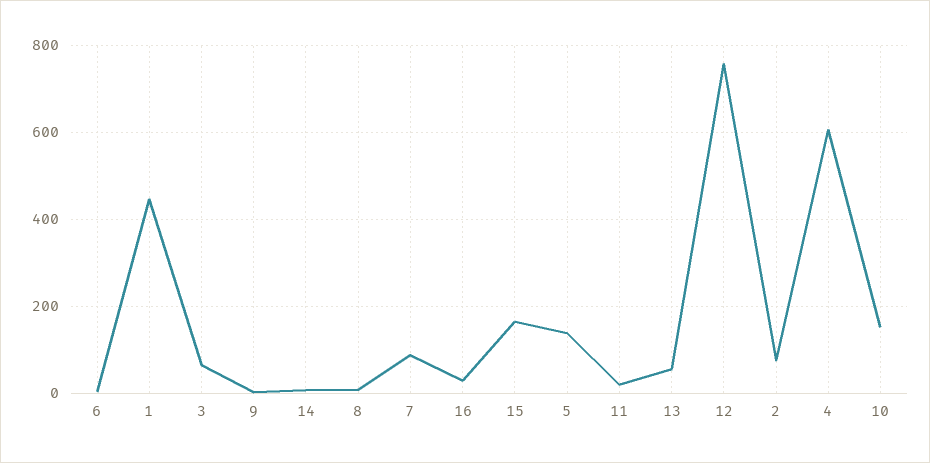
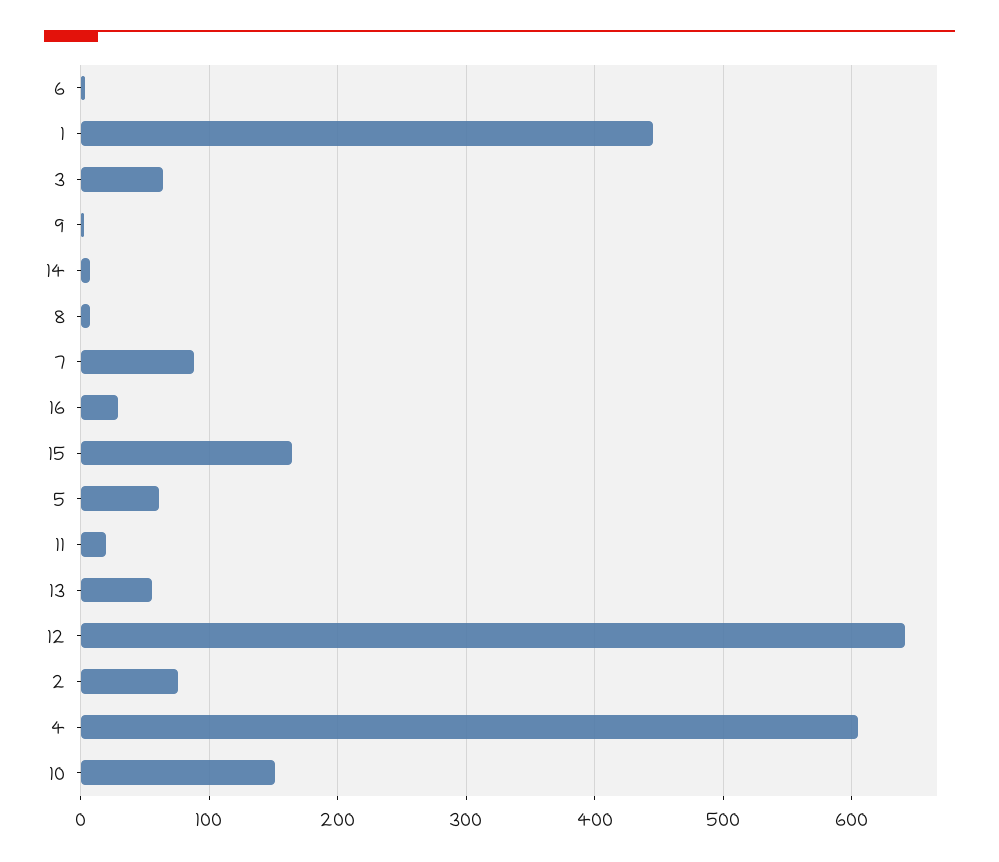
5: 140 -> 60
12: 760 -> 640

